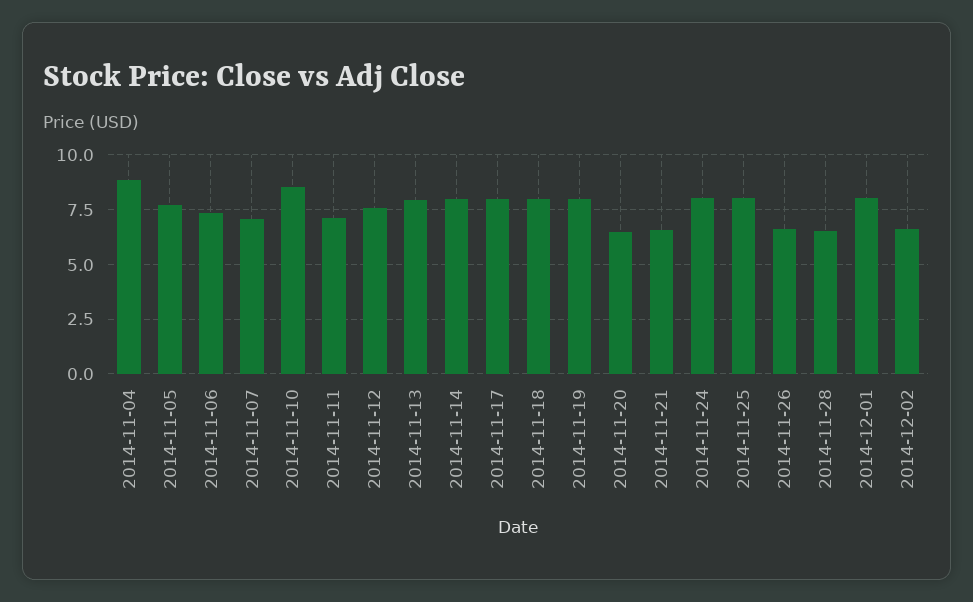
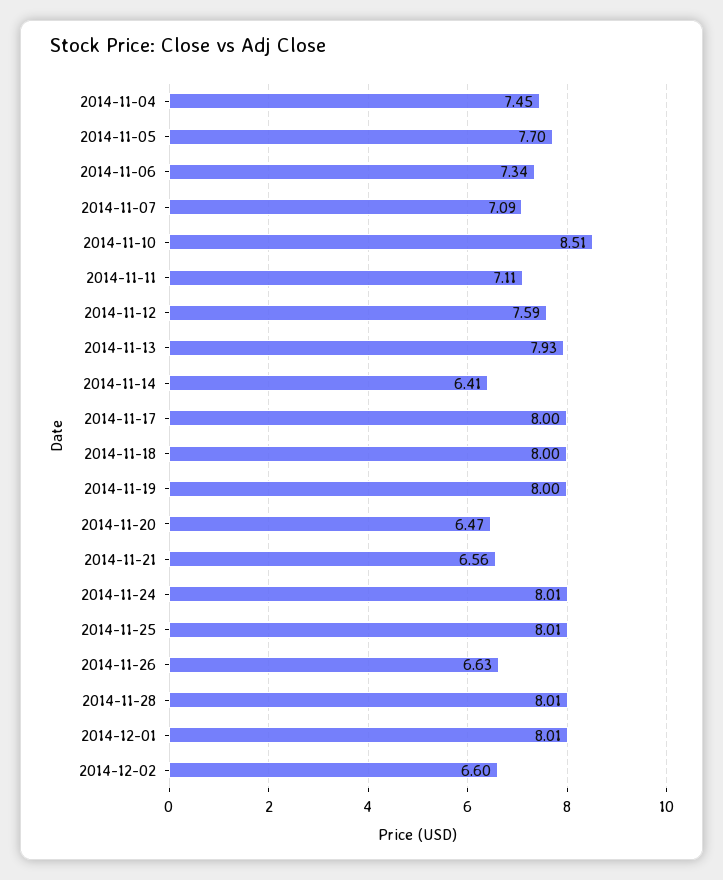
2014-11-04: 9 -> 7.45
2014-11-14: 8 -> 6.41
2014-11-28: 6.5 -> 8.01

